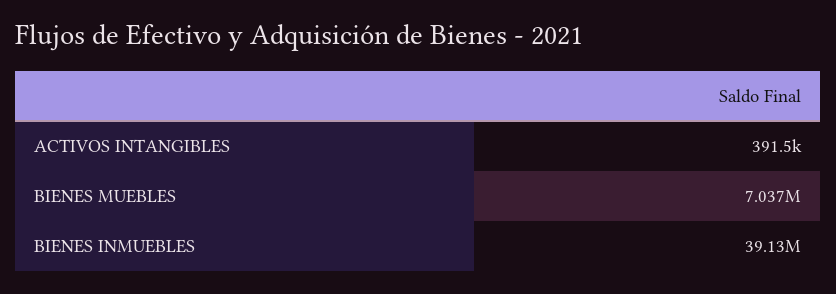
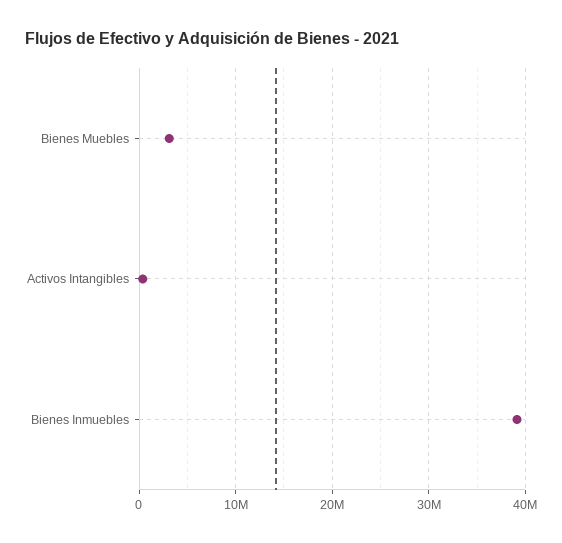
BIENES MUEBLES: 7037000 -> 3000000

